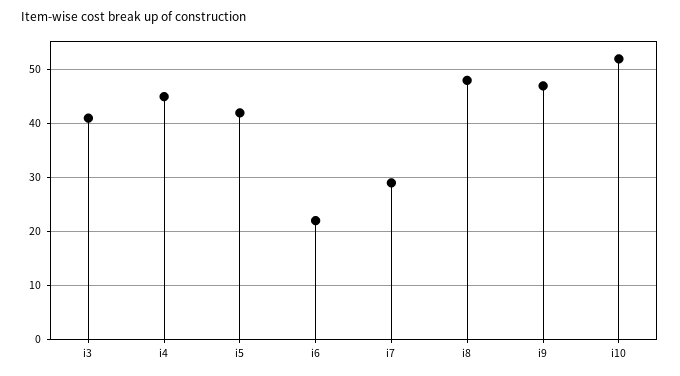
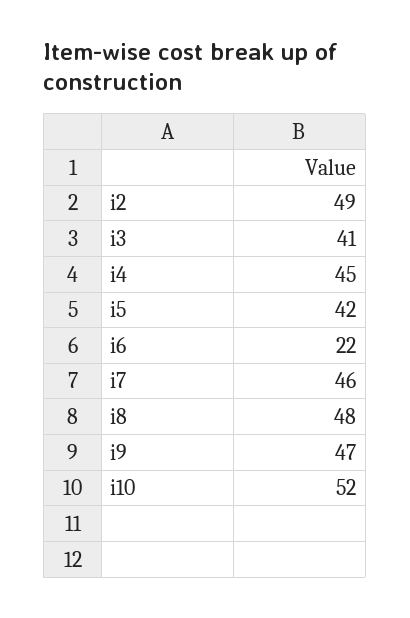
i7: 30 -> 46
i2: none -> 49

